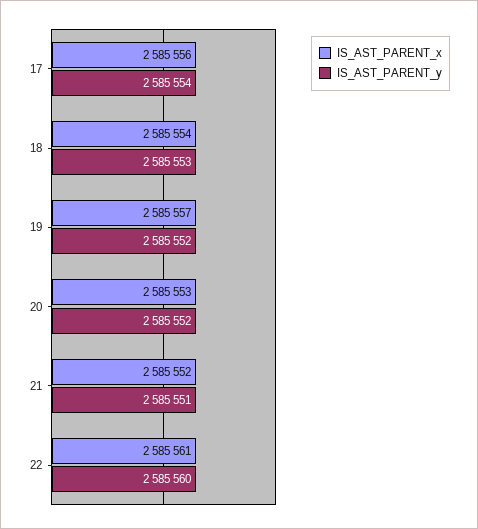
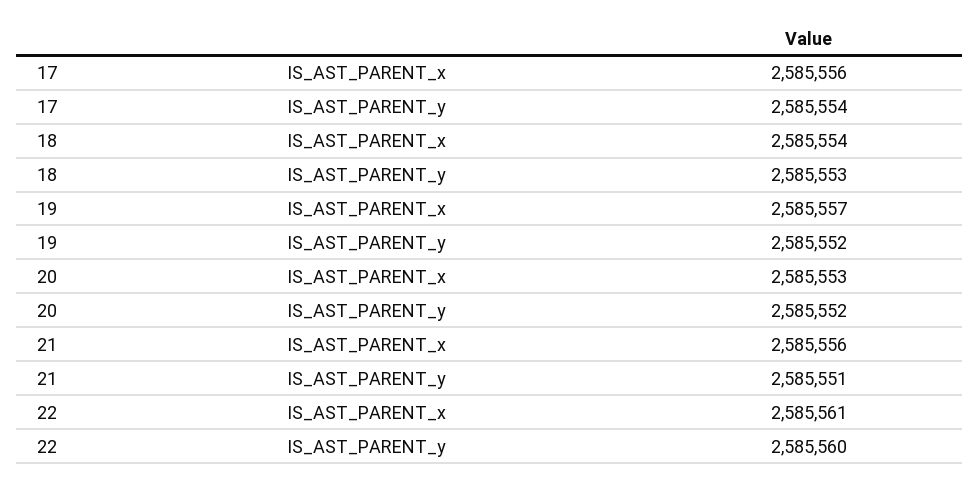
IS_AST_PARENT_x, 21: 2585552 -> 2585556

